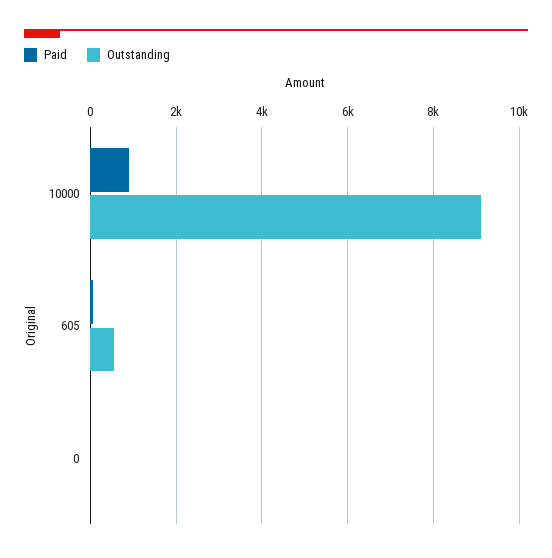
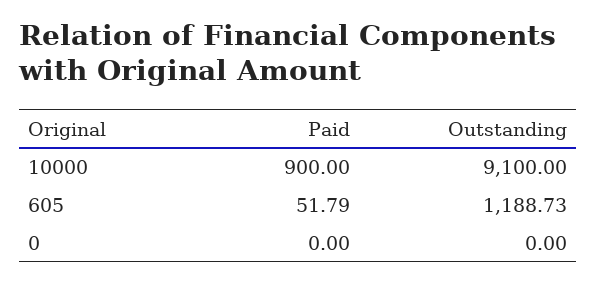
Outstanding, 605: 600 -> 1188.73

